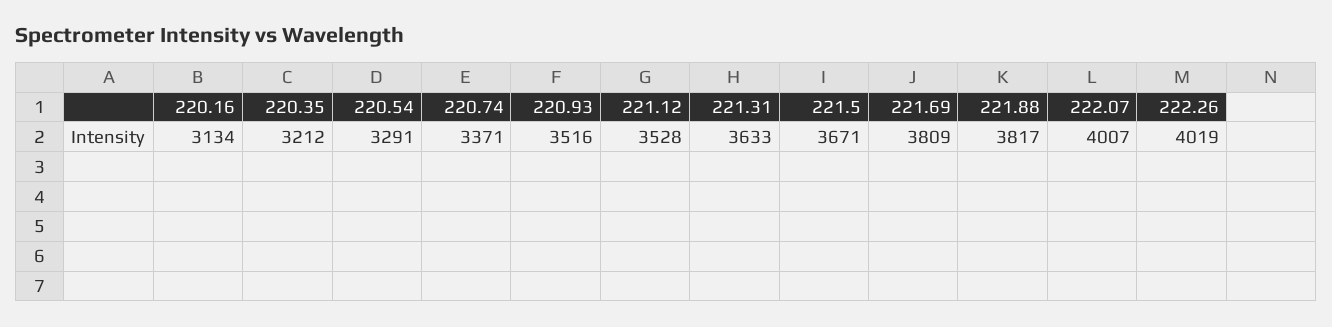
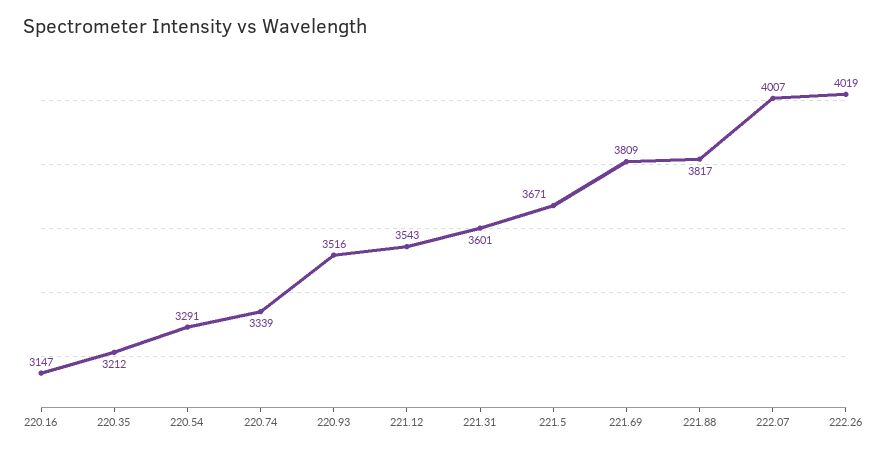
220.16: 3134 -> 3147
220.74: 3371 -> 3339
221.12: 3528 -> 3543
221.31: 3633 -> 3601

